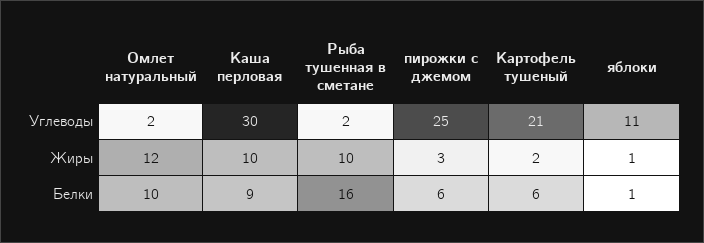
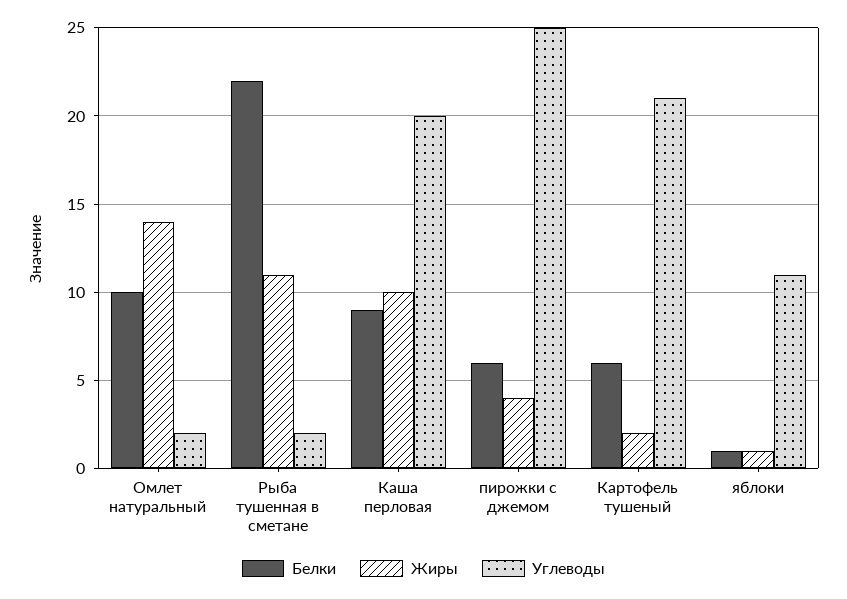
Углеводы, Каша перловая: 30 -> 20
Жиры, Омлет натуральный: 12 -> 14
Жиры, Рыба тушенная в сметане: 10 -> 11
Жиры, пирожки с джемом: 3 -> 4
Белки, Рыба тушенная в сметане: 16 -> 22

